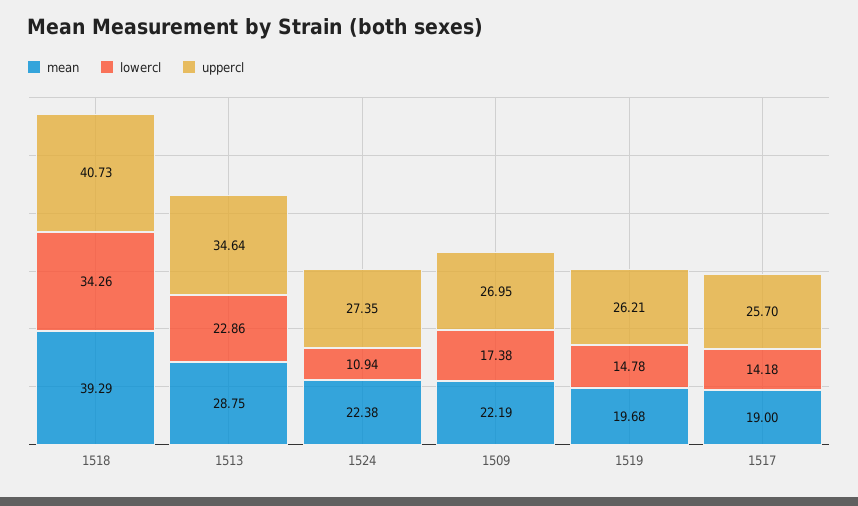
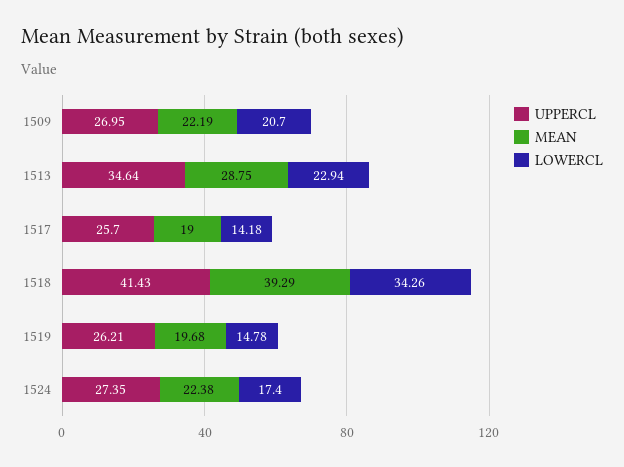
uppercl, 1518: 40.73 -> 41.43
lowercl, 1513: 22.86 -> 22.94
lowercl, 1524: 10.94 -> 17.4
lowercl, 1509: 17.38 -> 20.7

